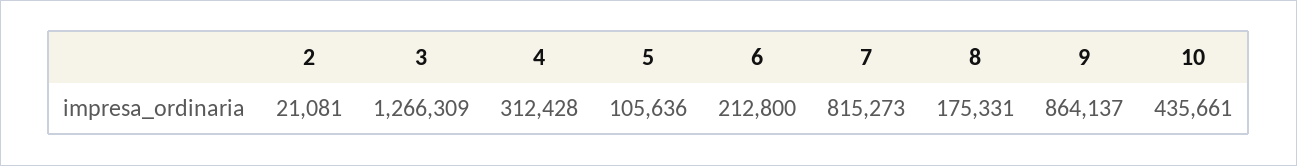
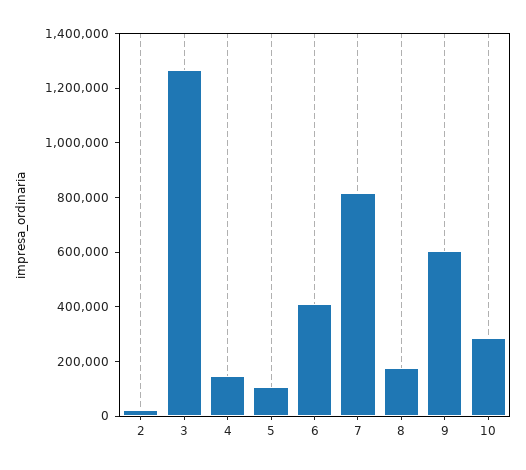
4: 312428 -> 150000
6: 212800 -> 400000
9: 864137 -> 600000
10: 435661 -> 300000

